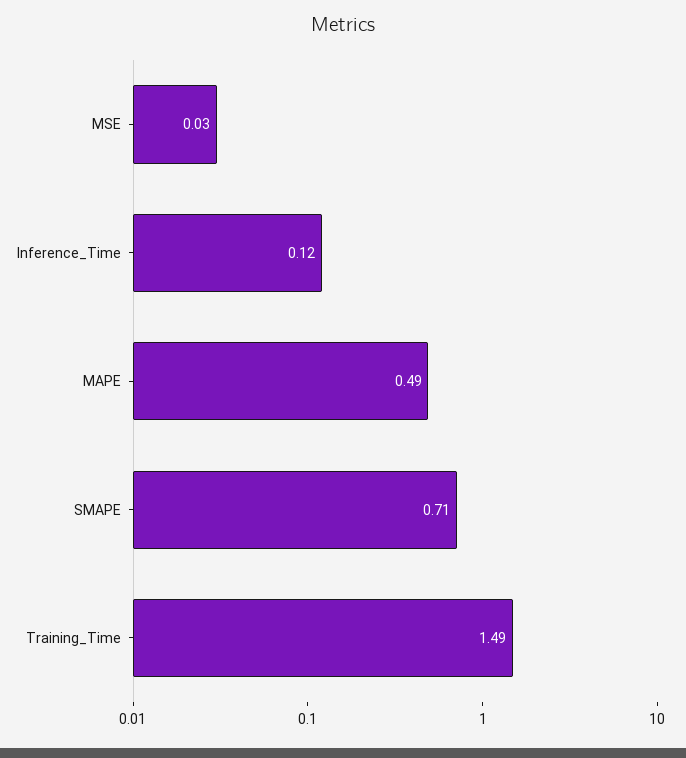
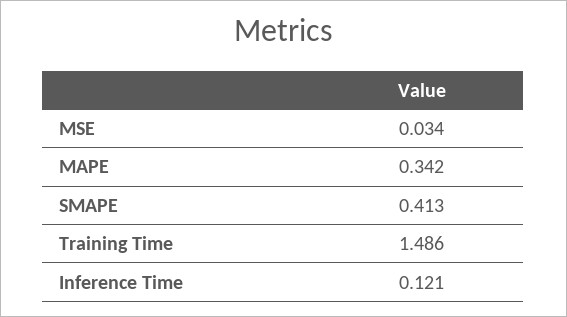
MAPE: 0.49 -> 0.342
SMAPE: 0.71 -> 0.413

